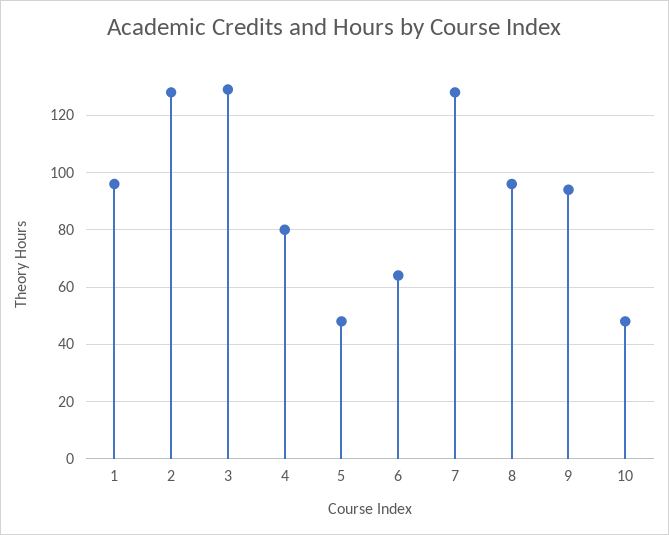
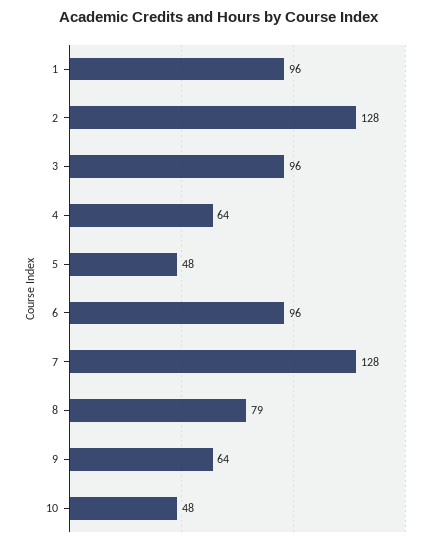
3: 130 -> 96
4: 80 -> 64
6: 65 -> 96
8: 95 -> 79
9: 95 -> 64

